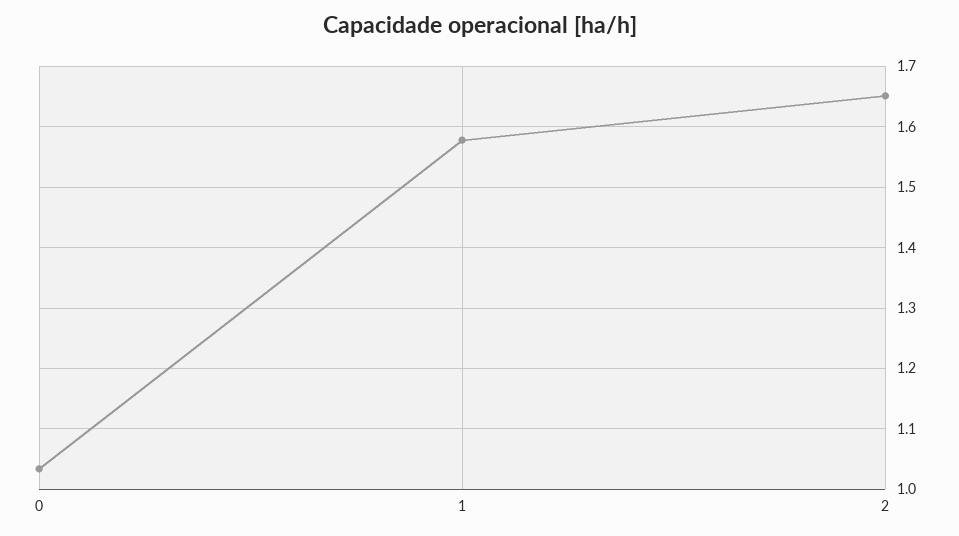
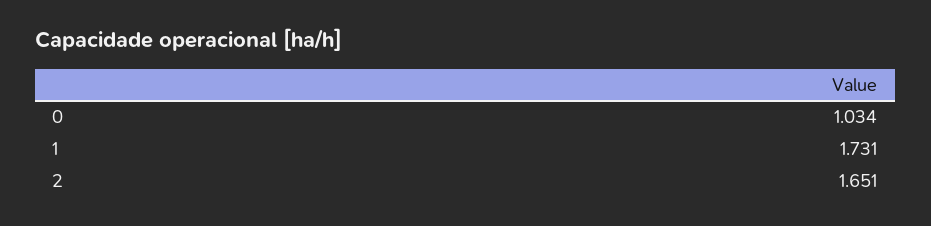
1: 1.58 -> 1.731

